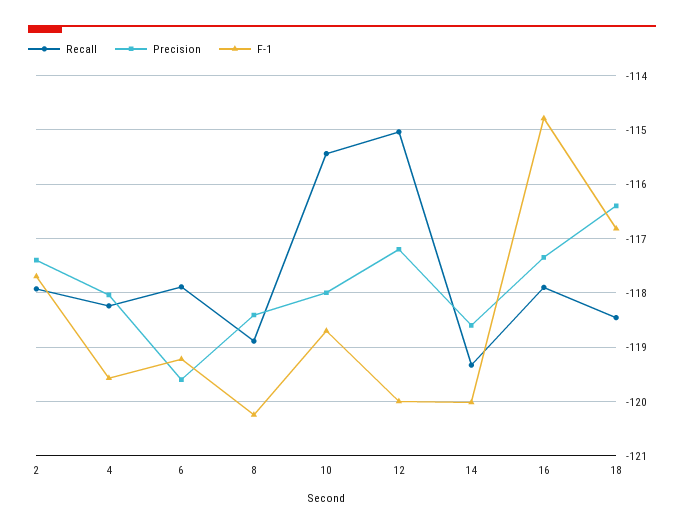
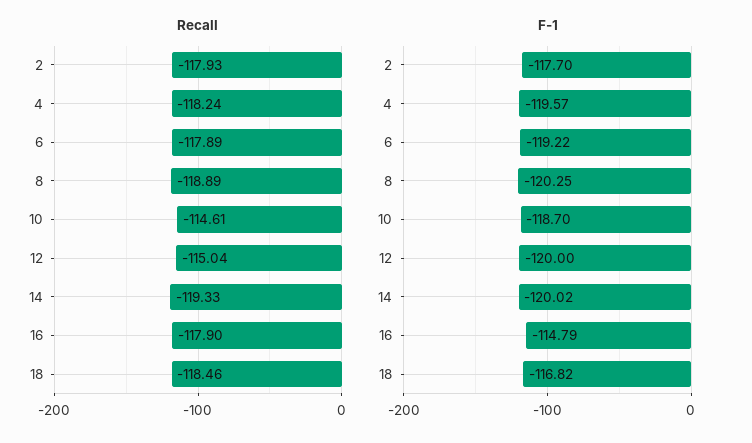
Precision, 2: -117.4 -> none
Precision, 4: -118 -> none
Precision, 6: -119.6 -> none
Precision, 8: -118.4 -> none
Recall, 10: -115.4 -> -114.61
Precision, 10: -118 -> none
Precision, 12: -117.2 -> none
Precision, 14: -118.6 -> none
Precision, 16: -117.4 -> none
Precision, 18: -116.4 -> none

